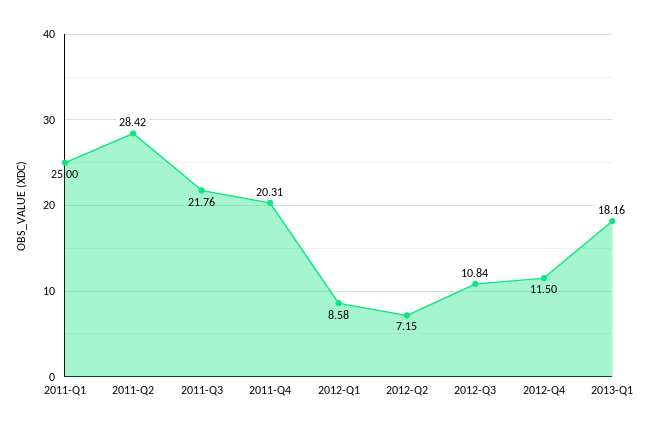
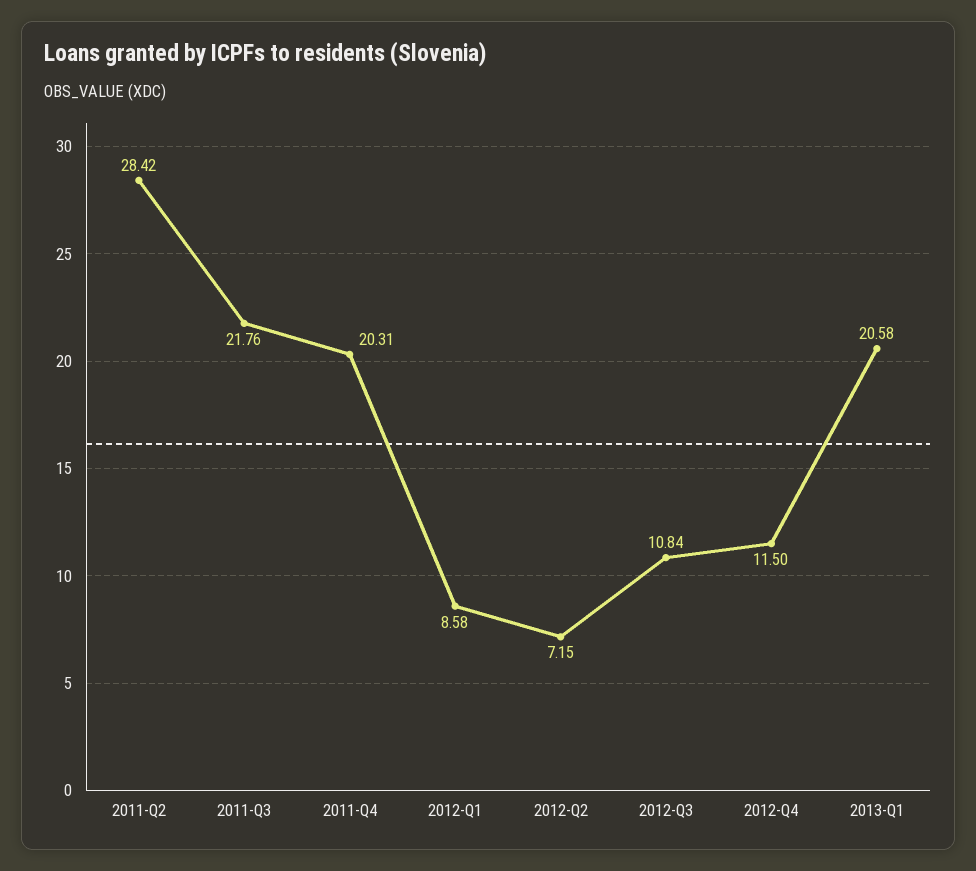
2011-Q1: 25 -> none
2013-Q1: 18.16 -> 20.58

